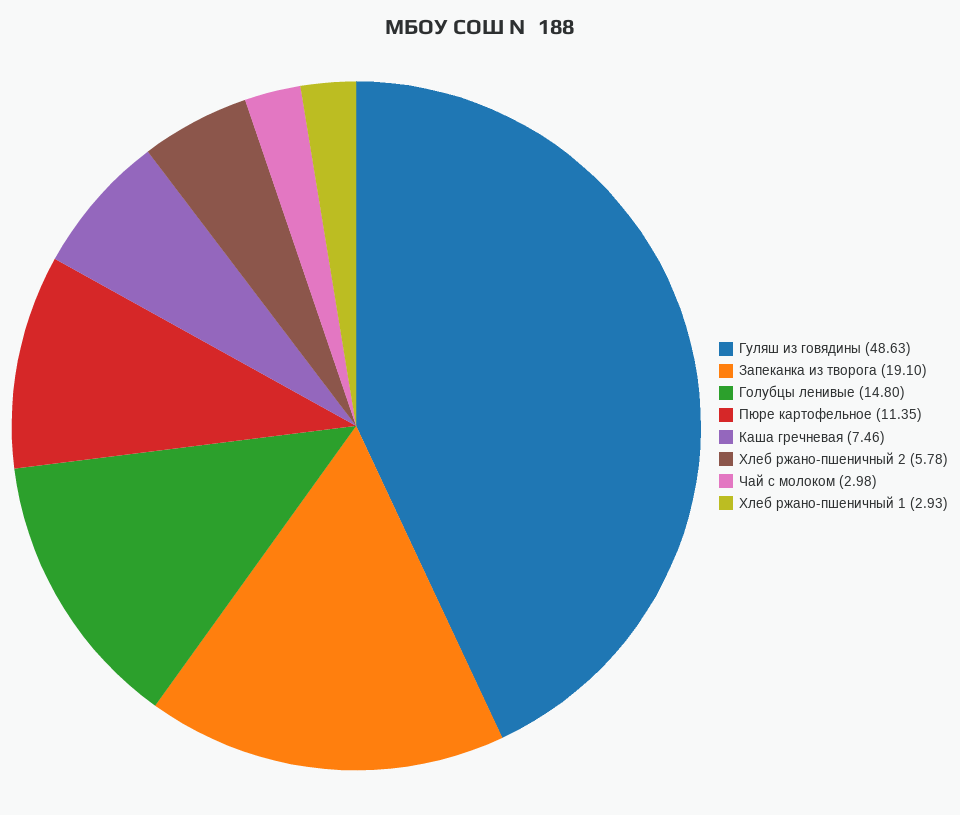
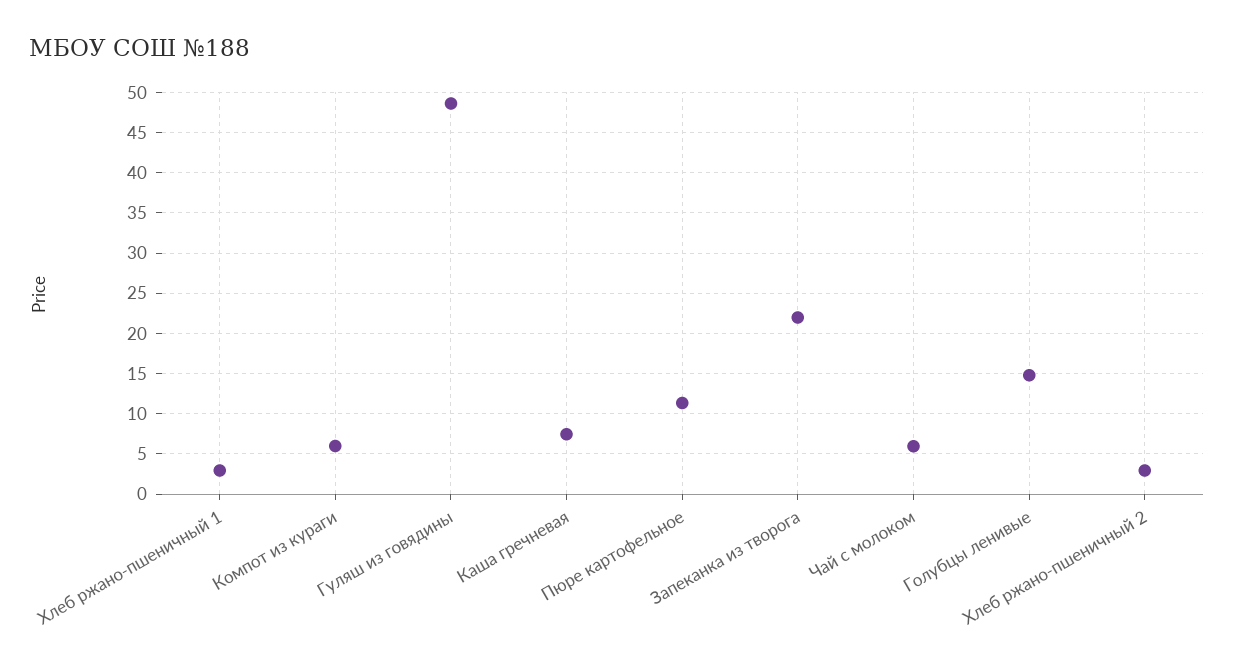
Запеканка из творога: 19.1 -> 22
Хлеб ржано-пшеничный 2: 5.78 -> 3
Чай с молоком: 2.98 -> 6
Компот из кураги: none -> 6

